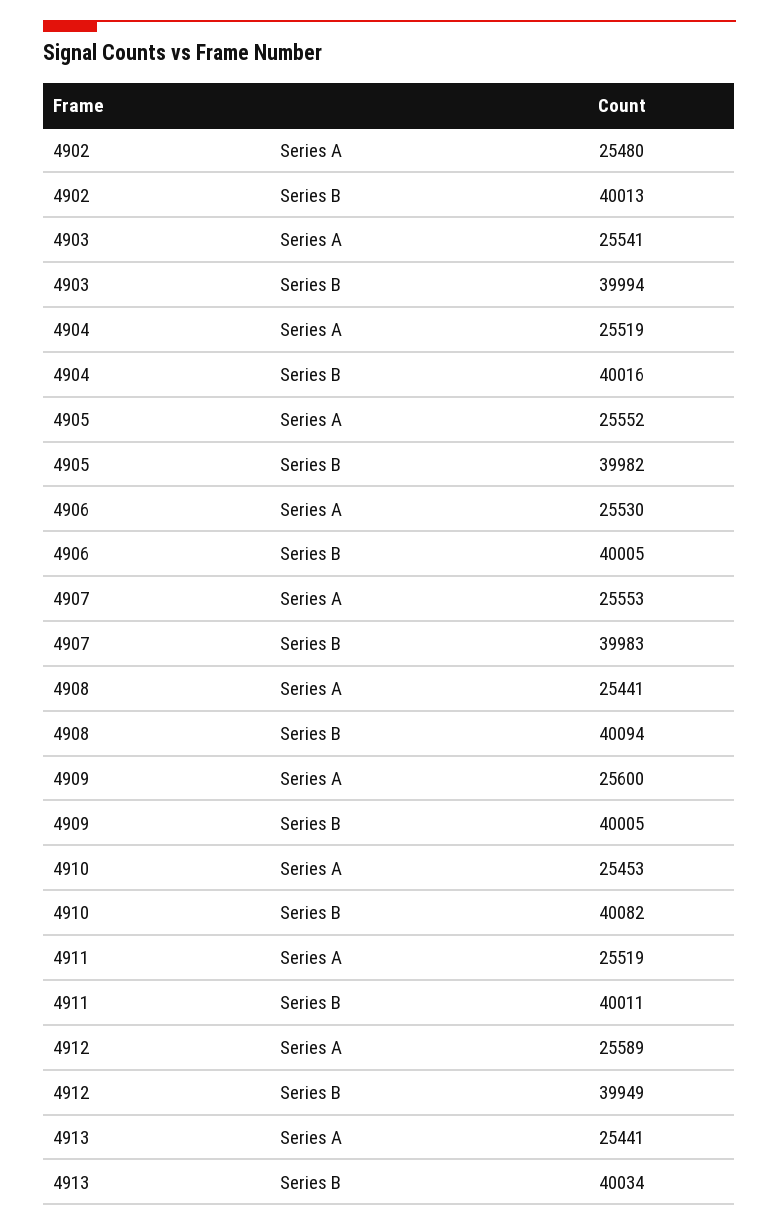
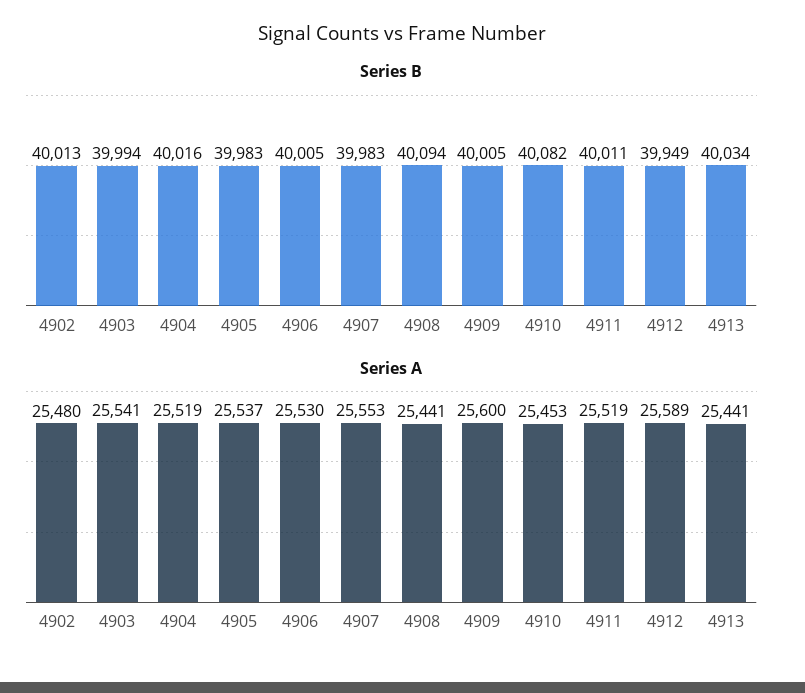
Series A, 4905: 25552 -> 25537
Series B, 4905: 39982 -> 39983

